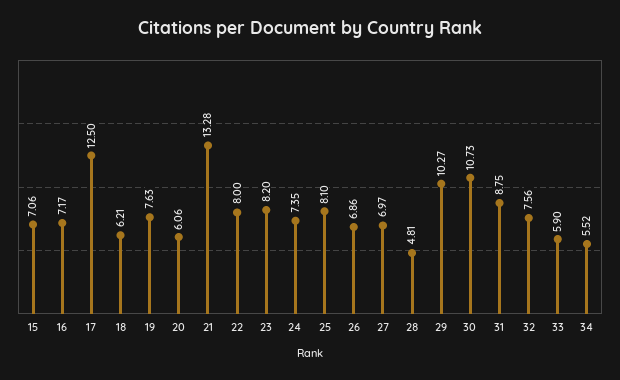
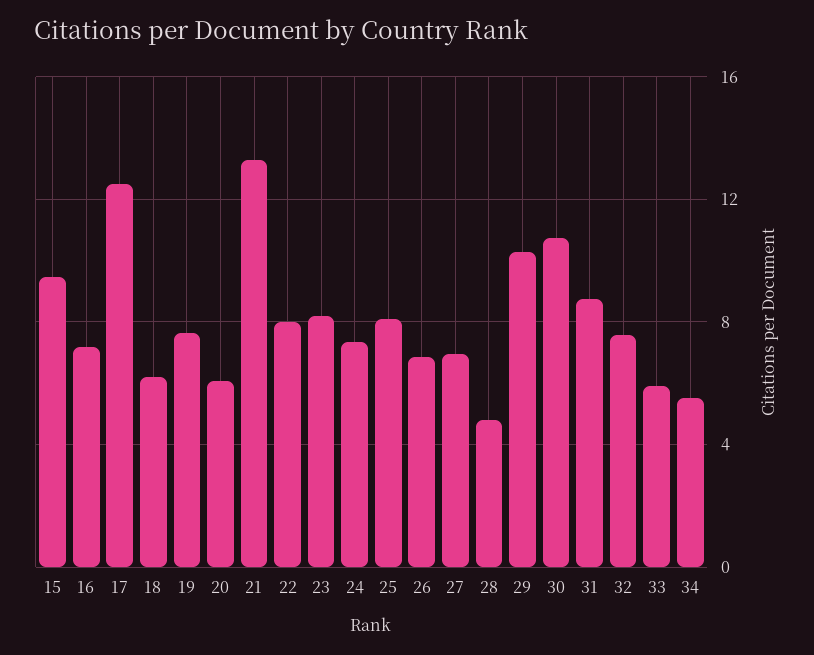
15: 7.06 -> 9.5

